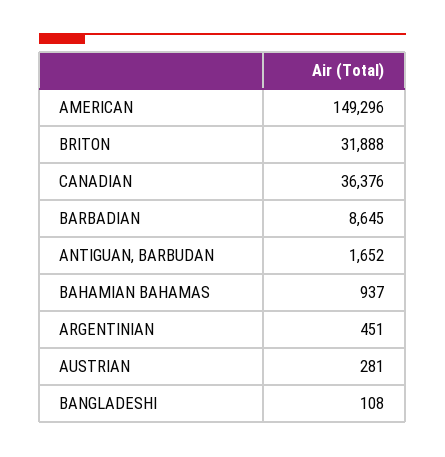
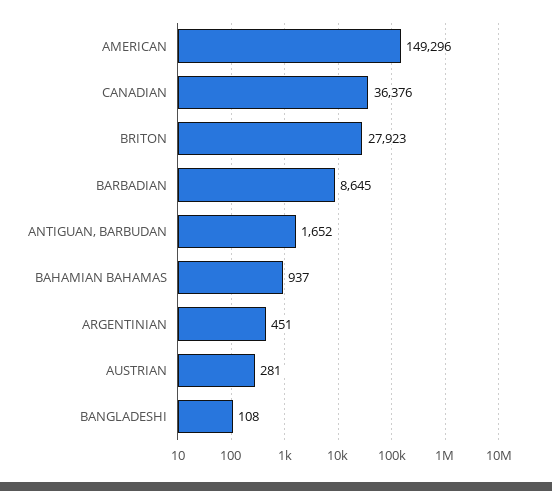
BRITON: 31888 -> 27923

